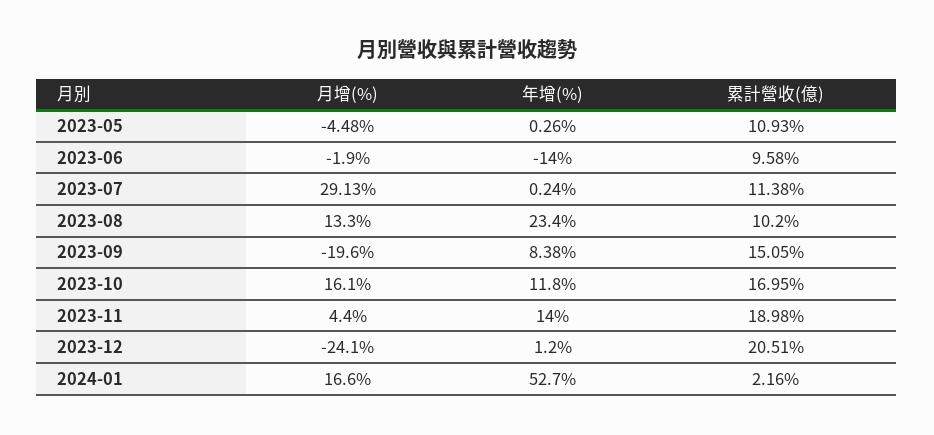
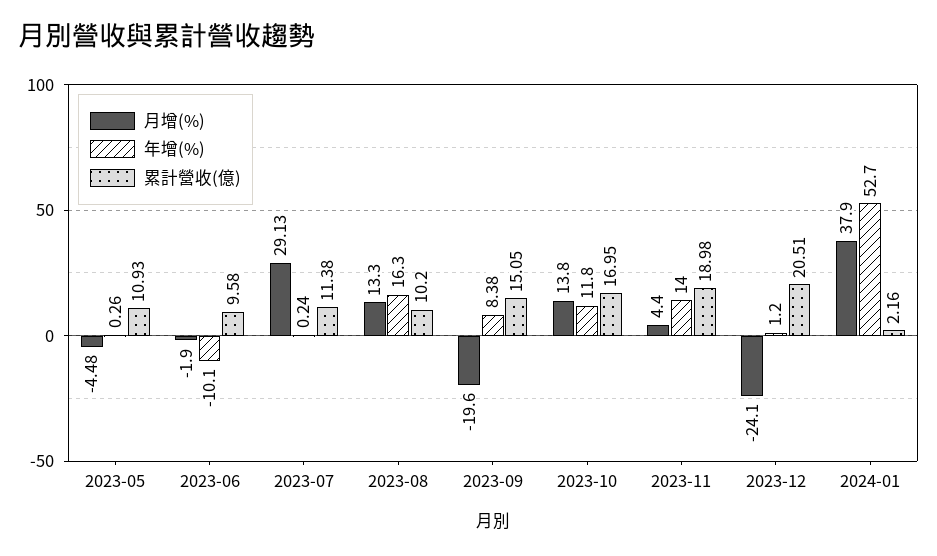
年增(%), 2023-06: -14 -> -10.1
年增(%), 2023-08: 23.4 -> 16.3
月增(%), 2023-10: 16.1 -> 13.8
月增(%), 2024-01: 16.6 -> 37.9

